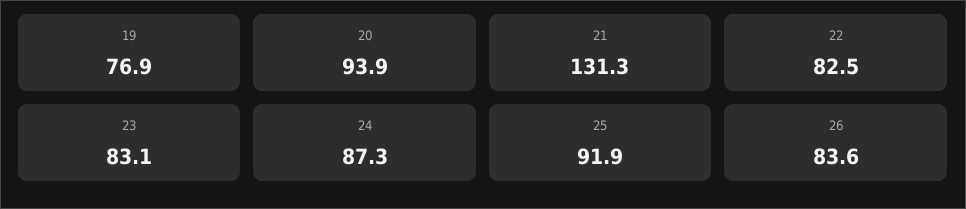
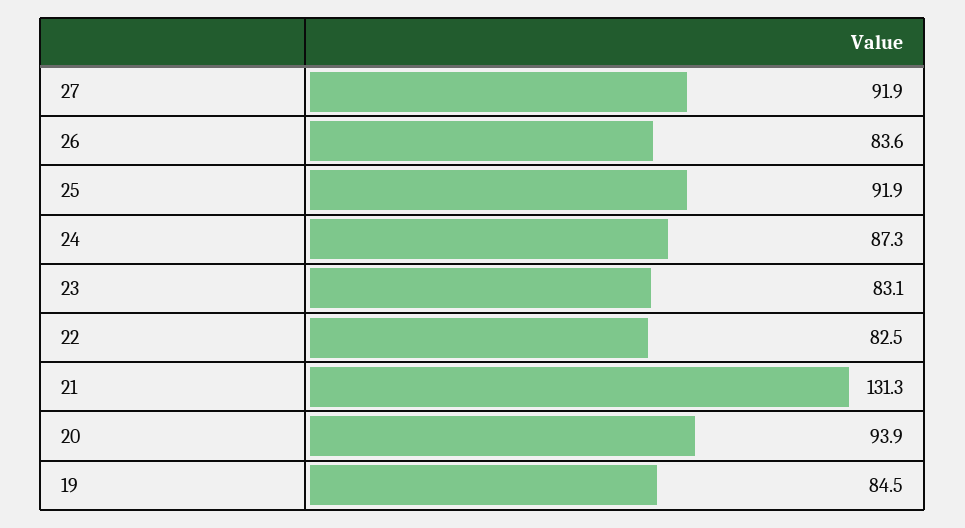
19: 76.9 -> 84.5
27: none -> 91.9

